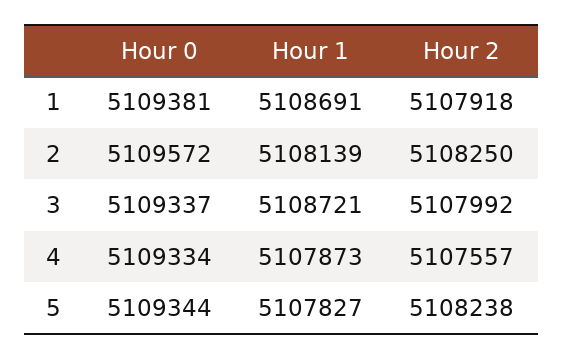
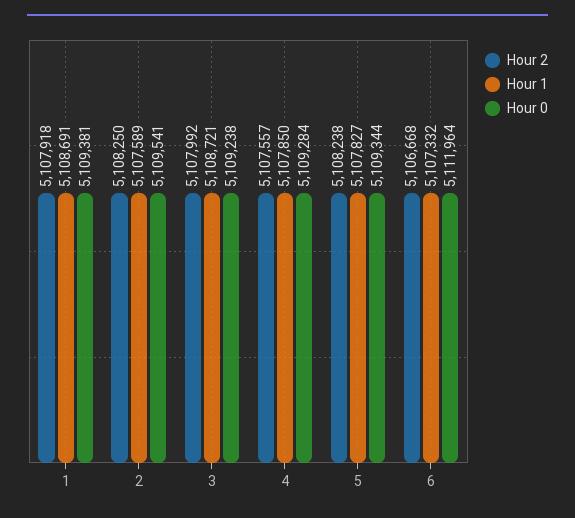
Hour 0, 2: 5109572 -> 5109541
Hour 1, 2: 5108139 -> 5107589
Hour 0, 3: 5109337 -> 5109238
Hour 0, 4: 5109334 -> 5109284
Hour 1, 4: 5107873 -> 5107850
Hour 2, 6: none -> 5106668
Hour 1, 6: none -> 5107332
Hour 0, 6: none -> 5111964

